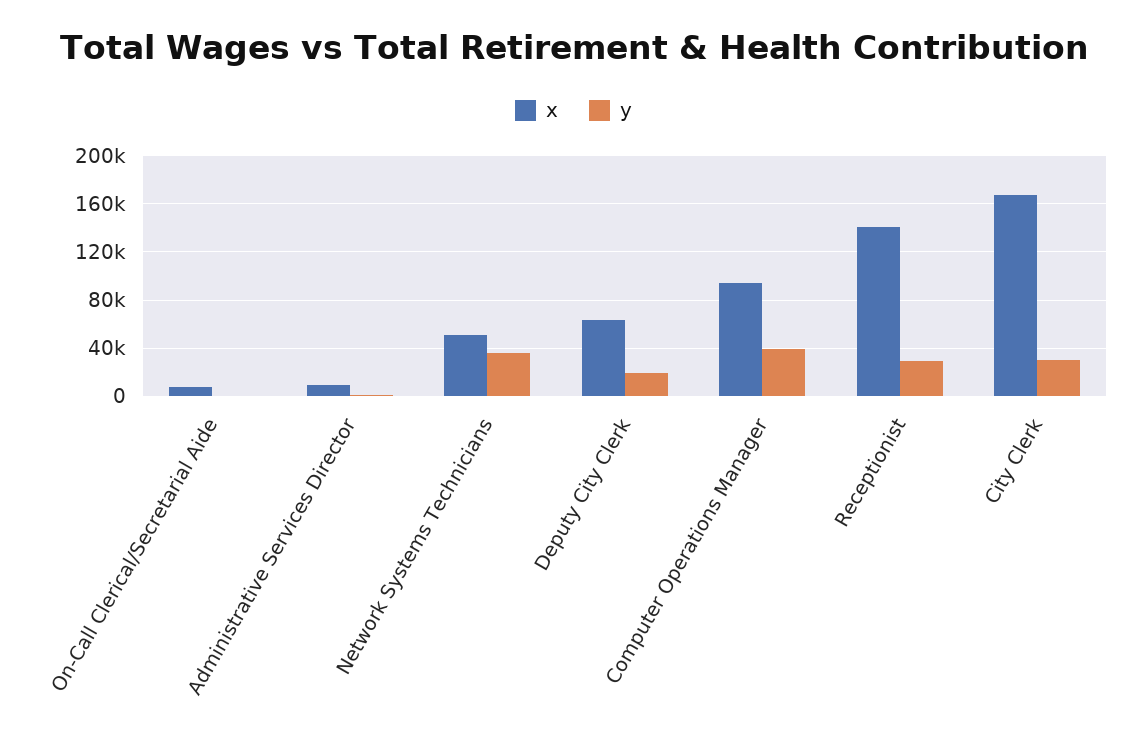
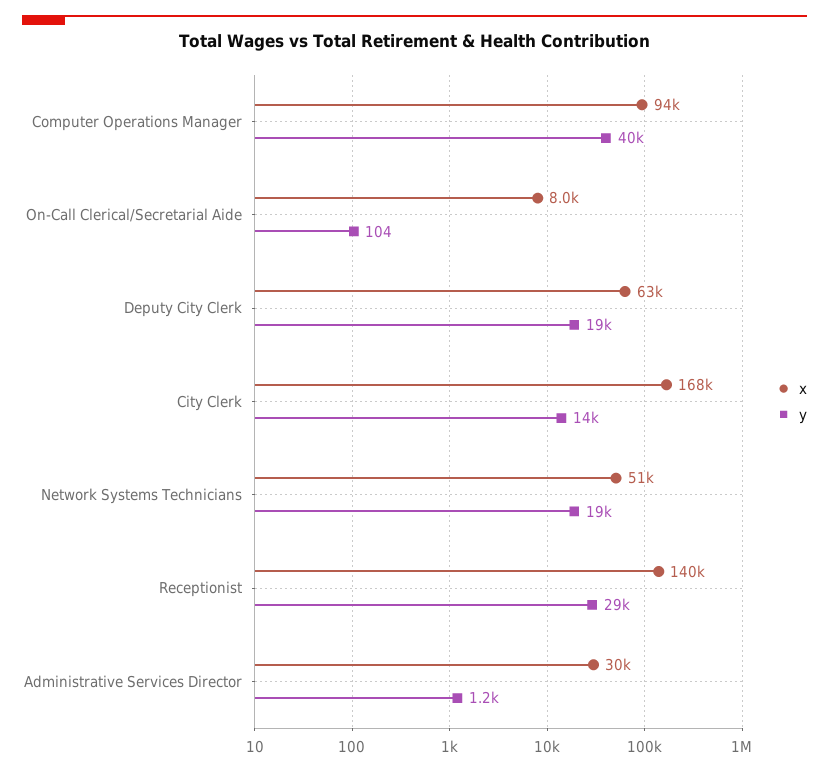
x, Administrative Services Director: 10000 -> 30000
y, Network Systems Technicians: 35000 -> 19000
y, City Clerk: 30000 -> 14000

